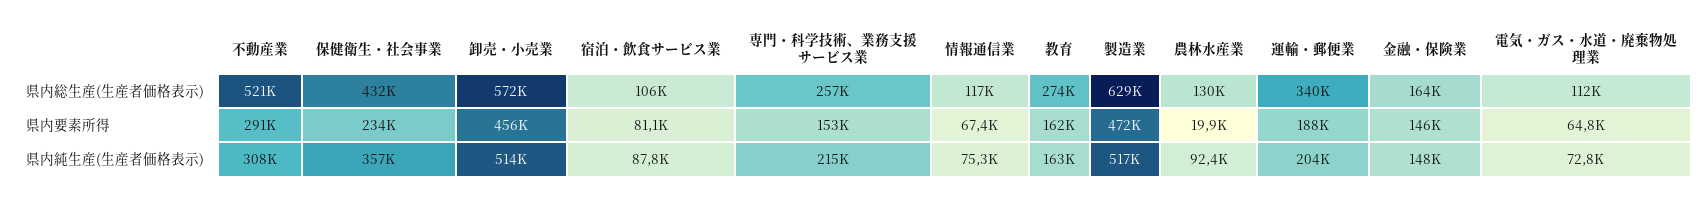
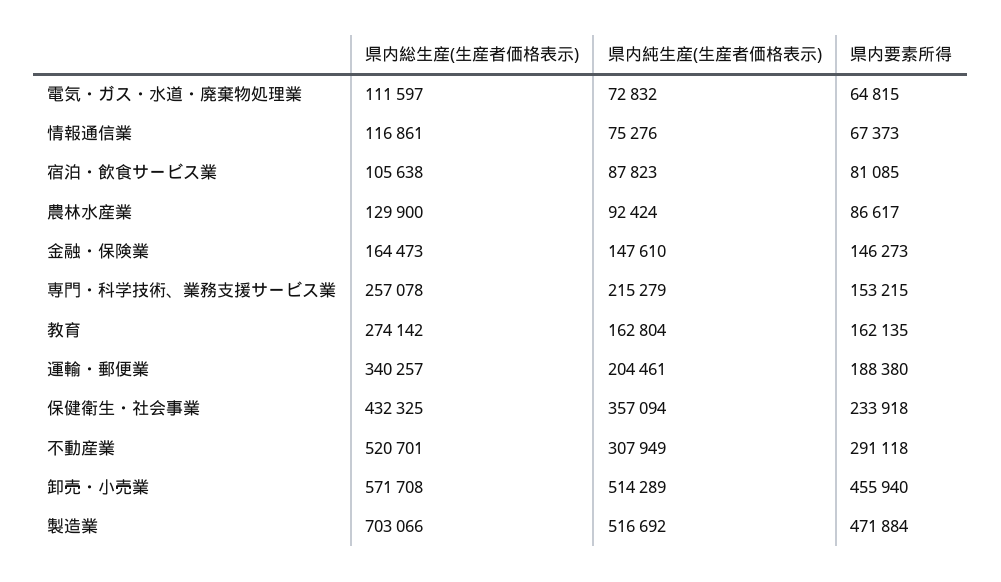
製造業, 県内総生産(生産者価格表示): 629000 -> 703066
農林水産業, 県内要素所得: 19900 -> 86617

